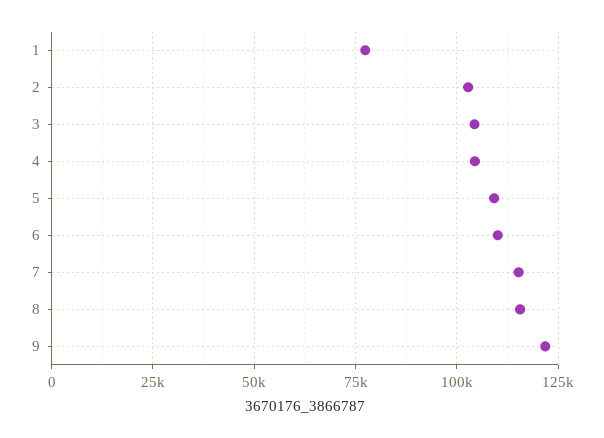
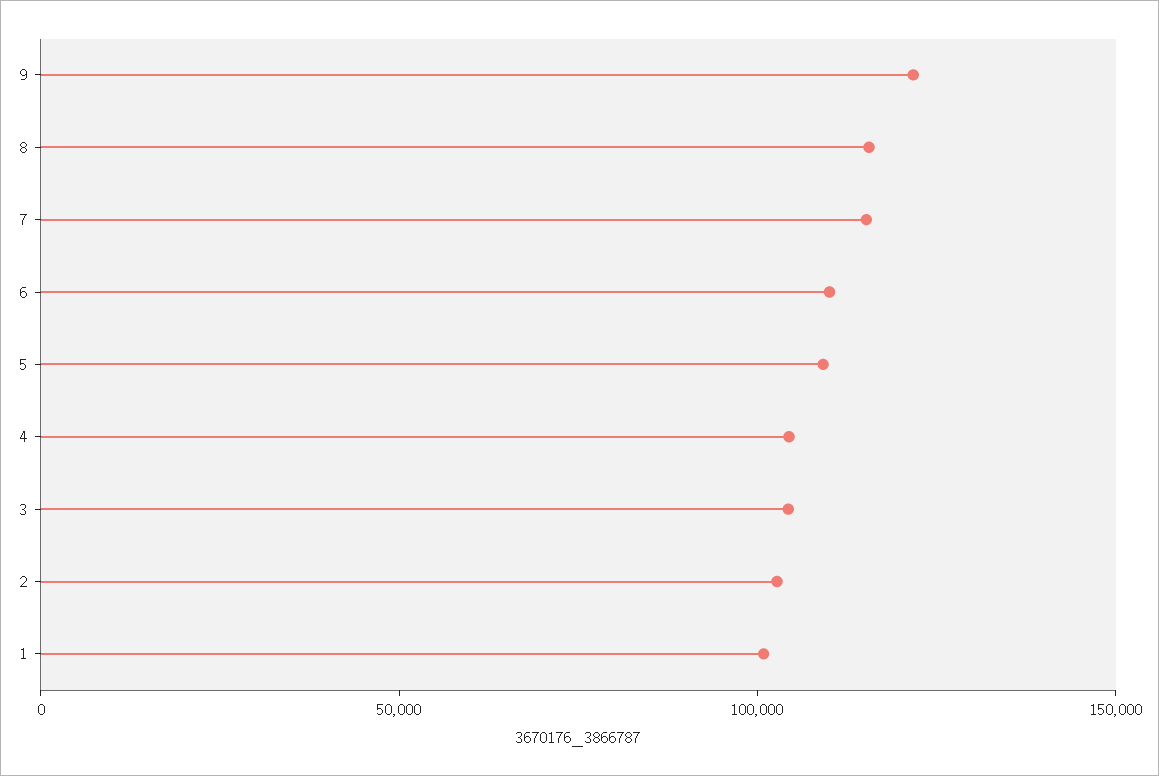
1: 77500 -> 100000

